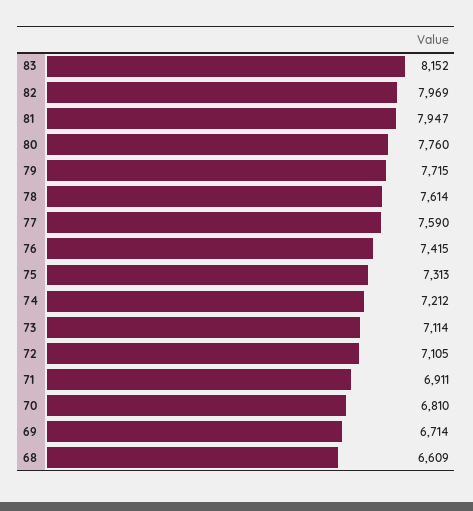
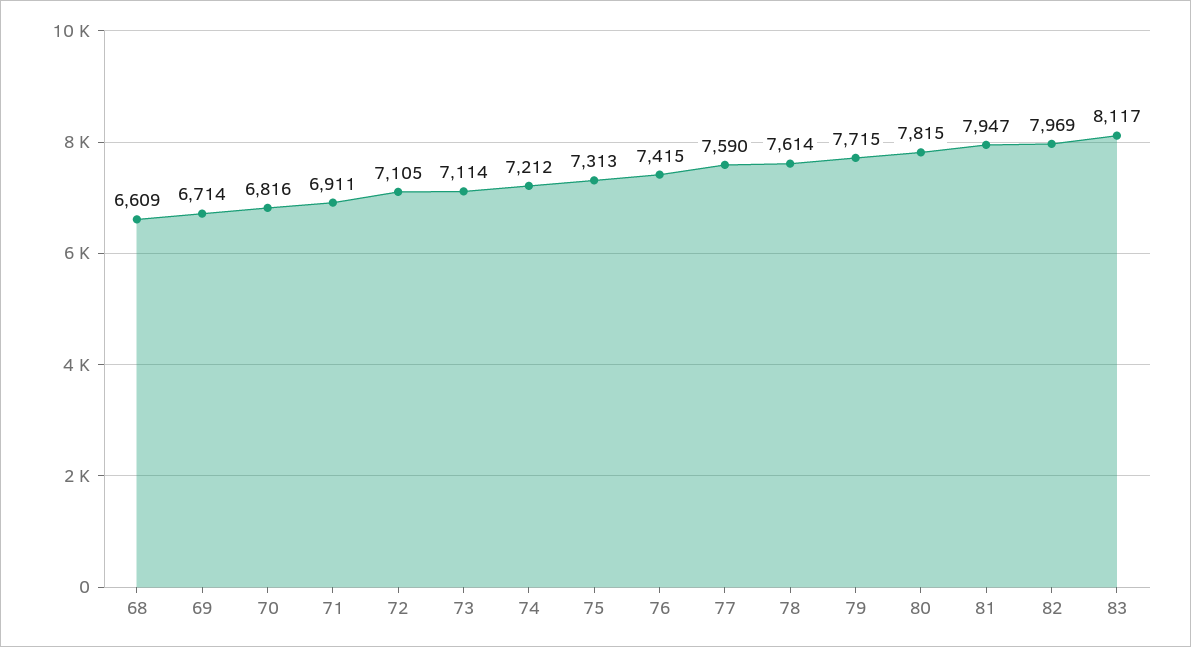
83: 8152 -> 8117
80: 7760 -> 7815
70: 6810 -> 6816

